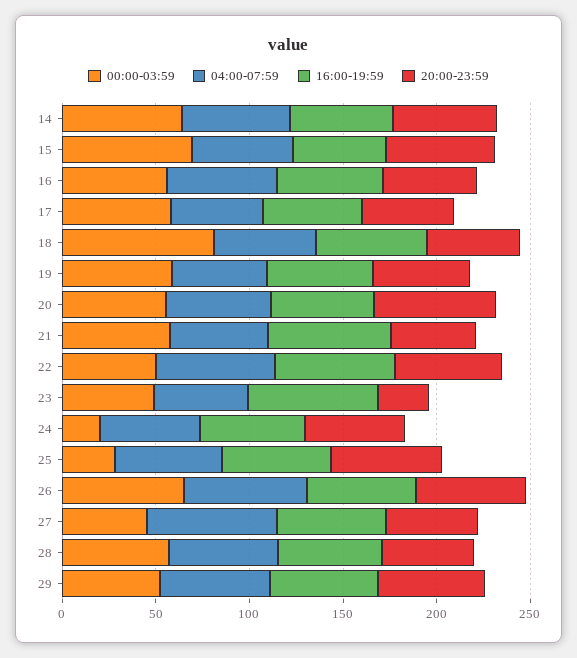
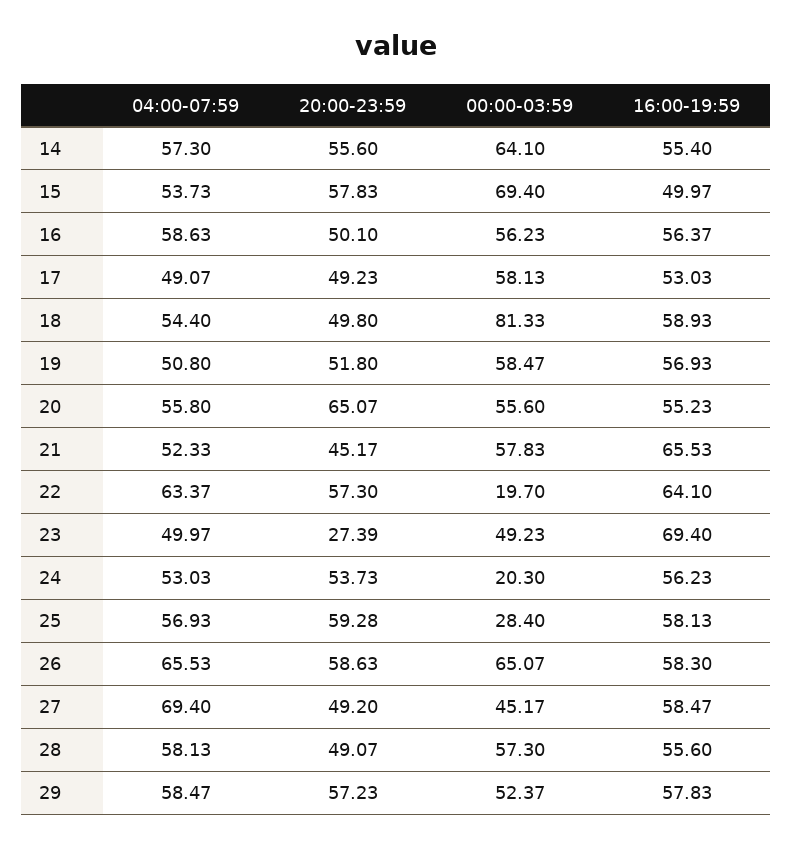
00:00-03:59, 22: 50 -> 19.7

